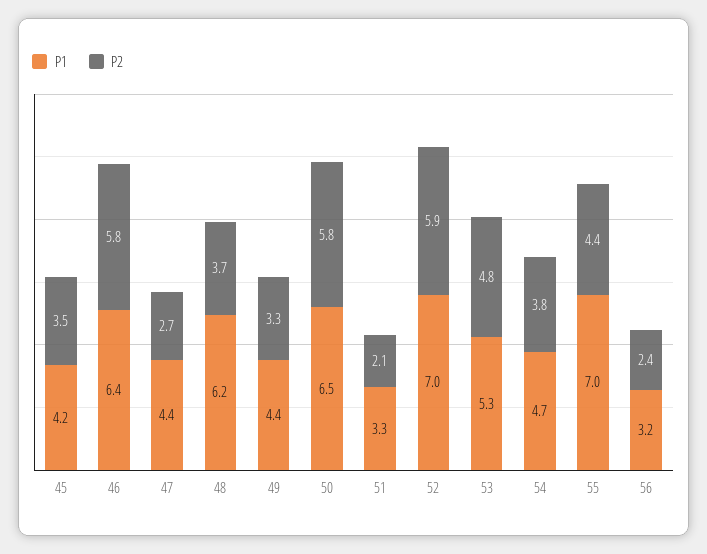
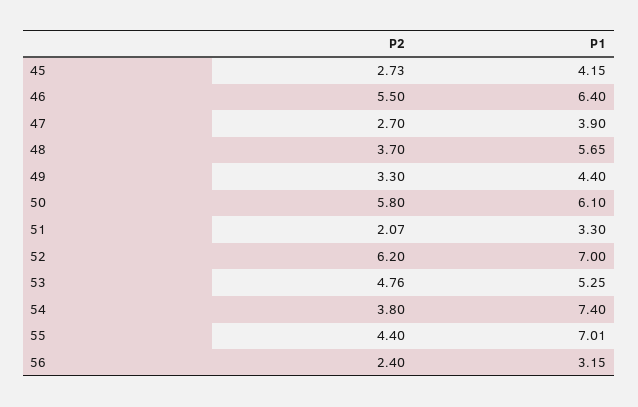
P2, 45: 3.5 -> 2.73
P2, 46: 5.8 -> 5.5
P1, 47: 4.4 -> 3.9
P1, 48: 6.2 -> 5.65
P1, 50: 6.5 -> 6.1
P2, 52: 5.9 -> 6.2
P1, 54: 4.7 -> 7.4

